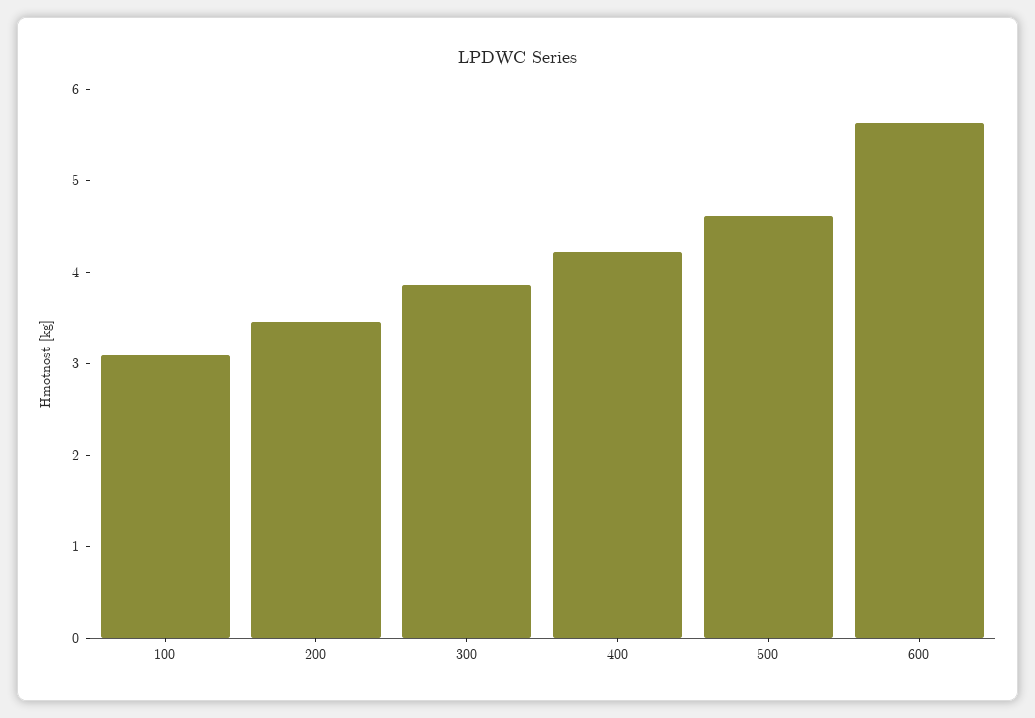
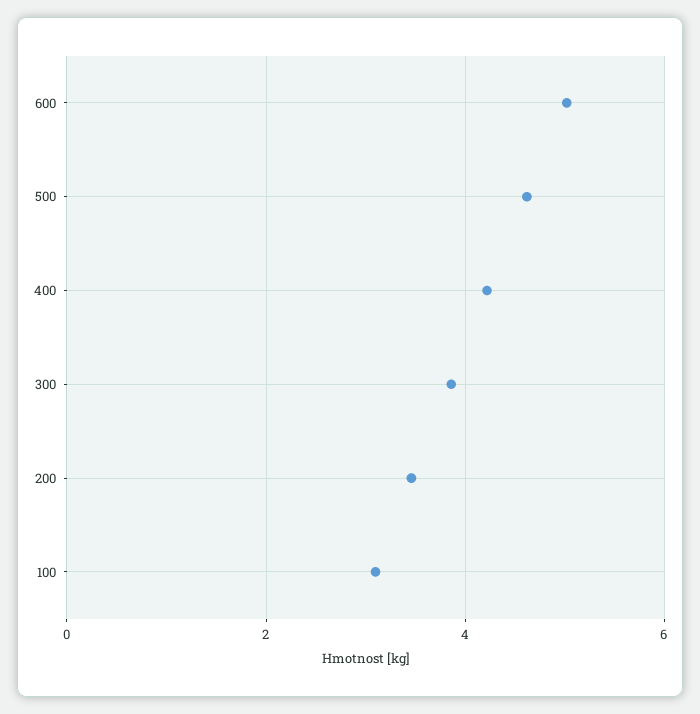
600: 5.6 -> 5

